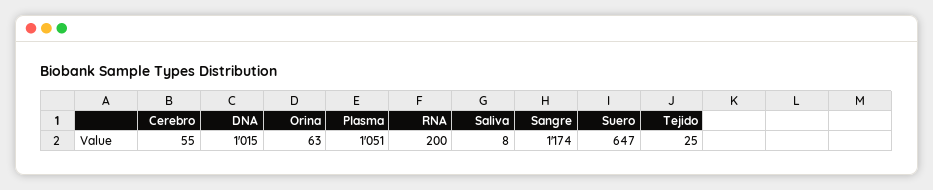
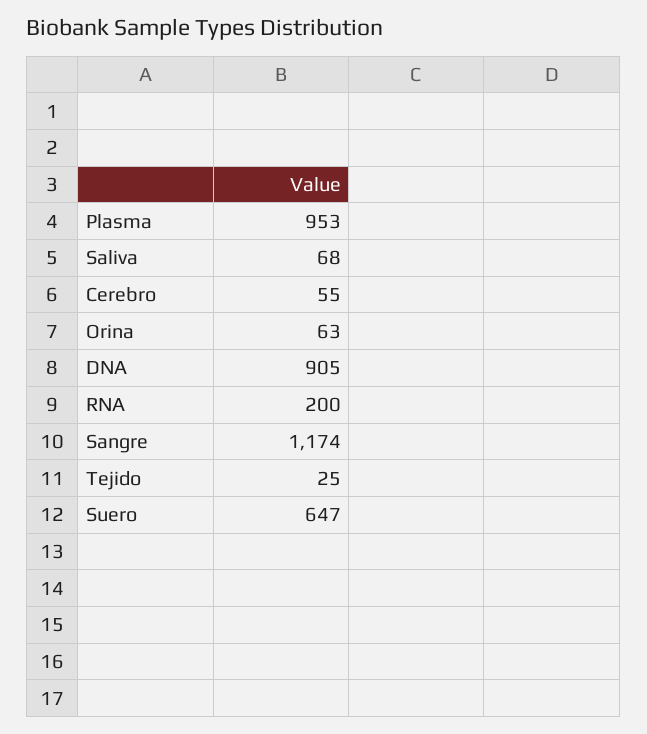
DNA: 1015 -> 905
Plasma: 1051 -> 953
Saliva: 8 -> 68

